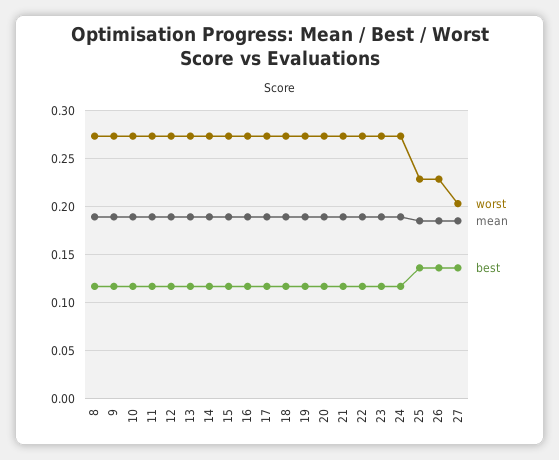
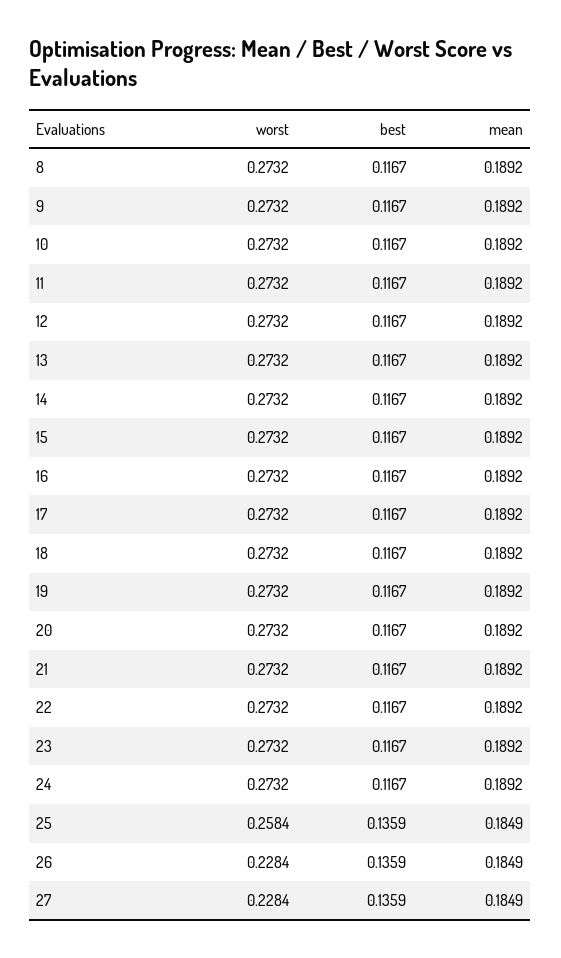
worst, 25: 0.23 -> 0.2584
worst, 27: 0.2 -> 0.2284

